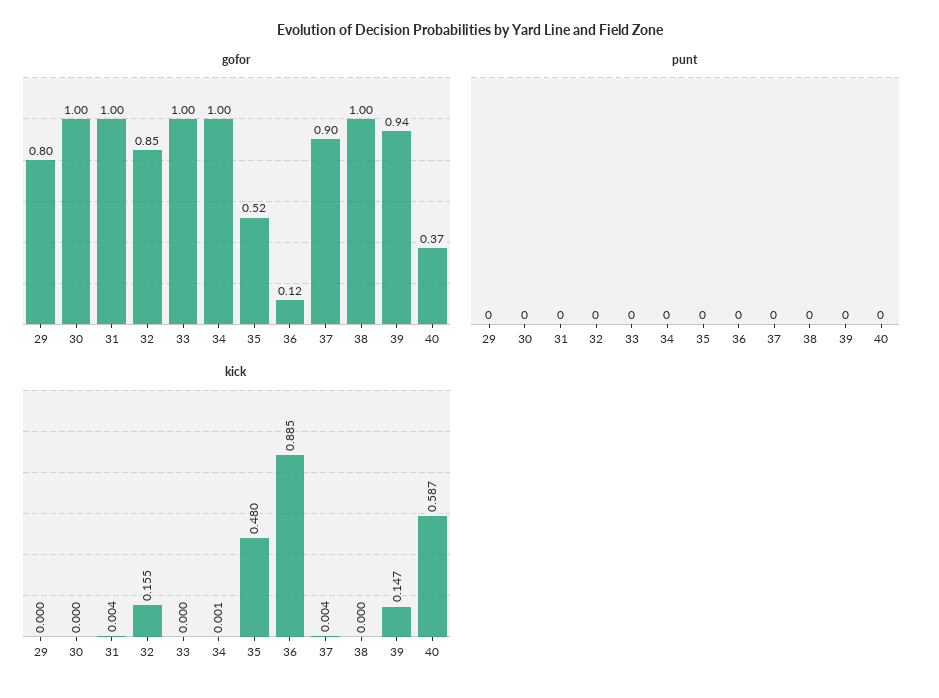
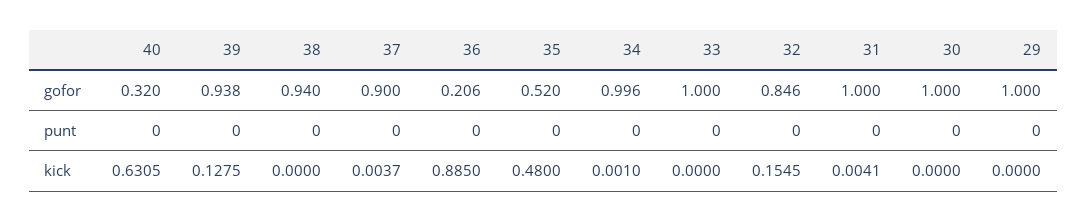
gofor, 29: 0.8 -> 1
gofor, 36: 0.12 -> 0.206
gofor, 38: 1 -> 0.94
gofor, 40: 0.37 -> 0.32
kick, 39: 0.147 -> 0.1275
kick, 40: 0.587 -> 0.6305

